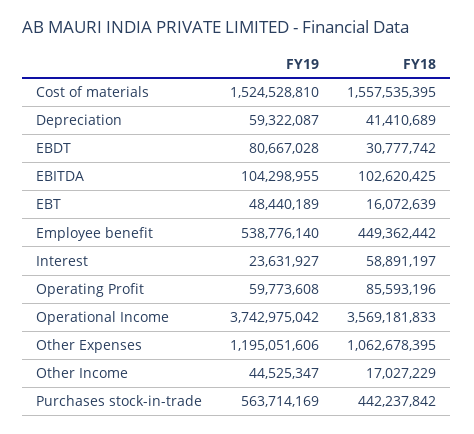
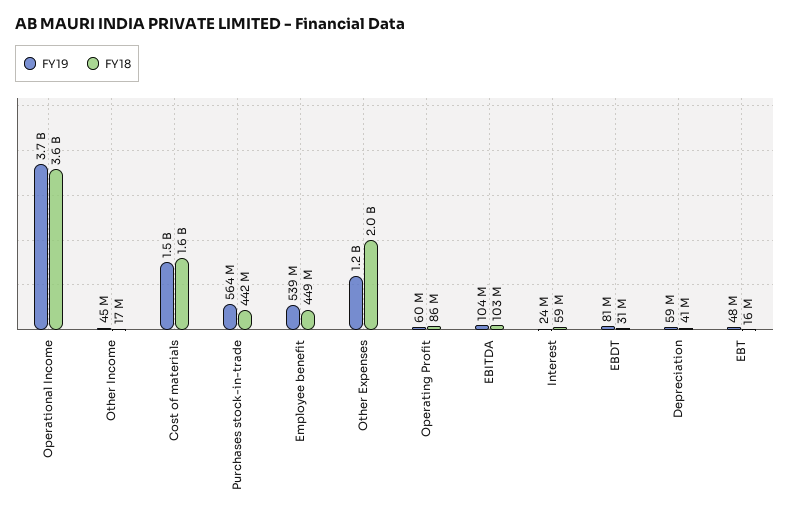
FY18, Other Expenses: 1062678395 -> 2000000000

